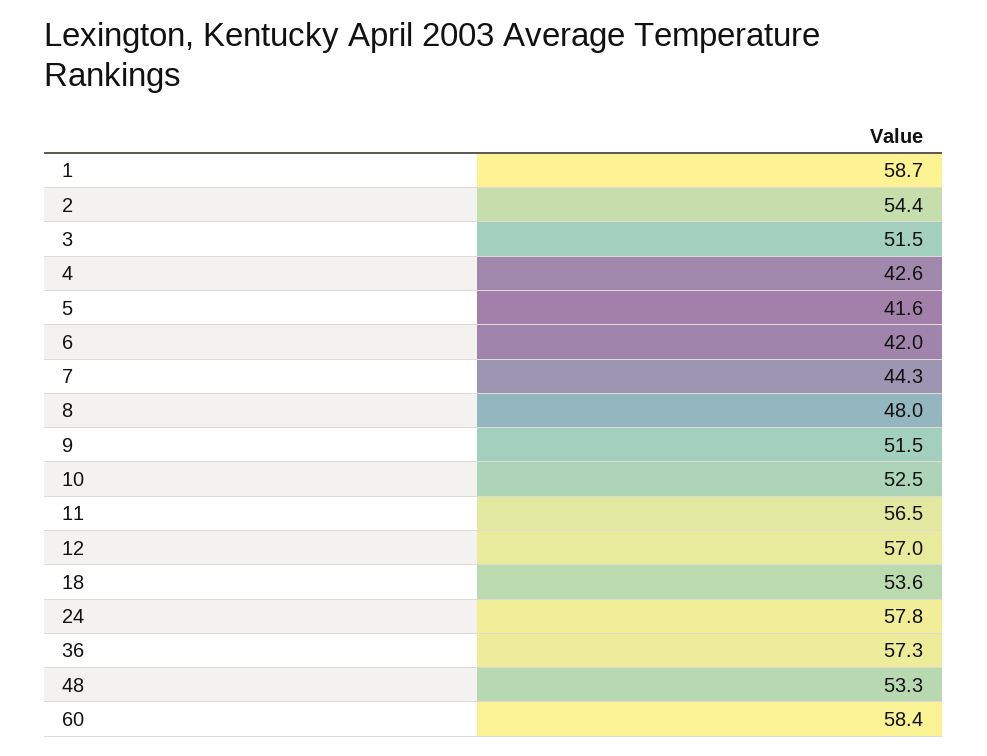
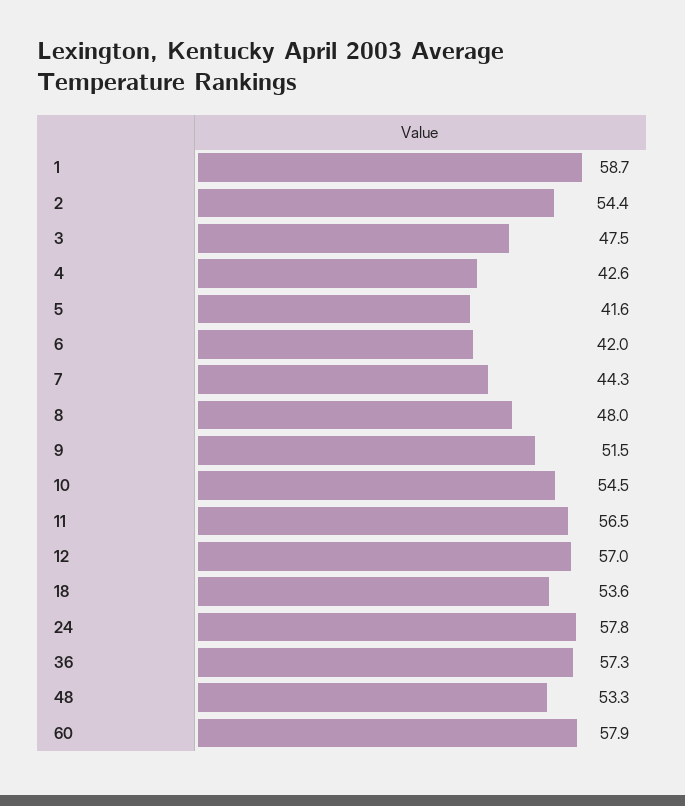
3: 51.5 -> 47.5
10: 52.5 -> 54.5
60: 58.4 -> 57.9

